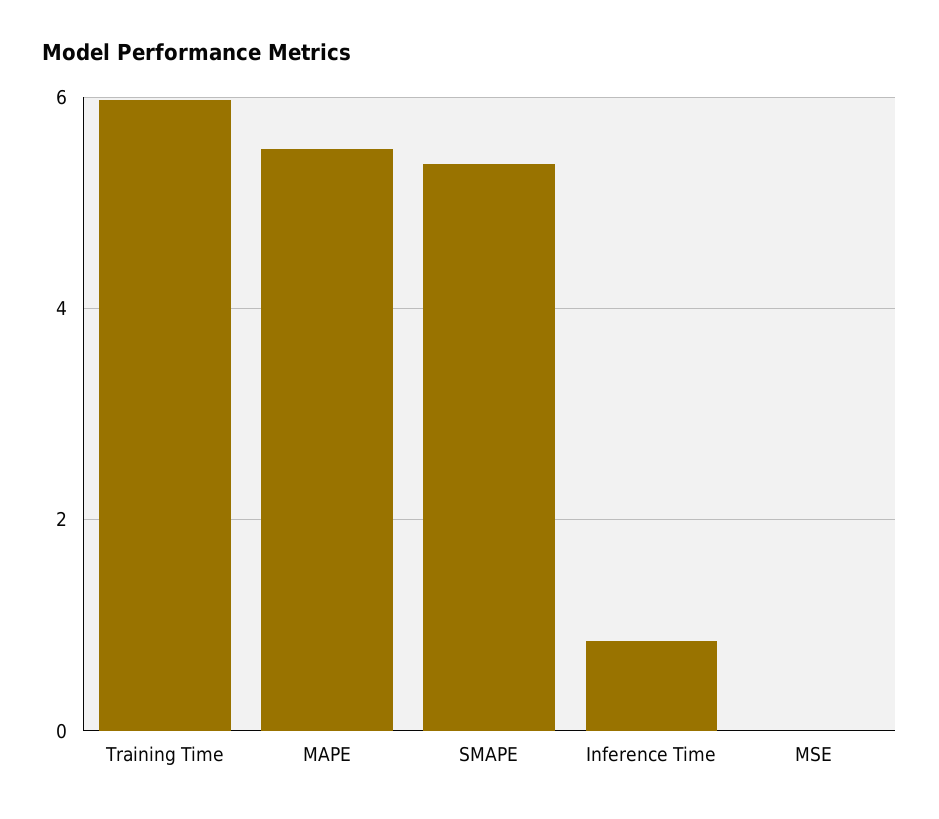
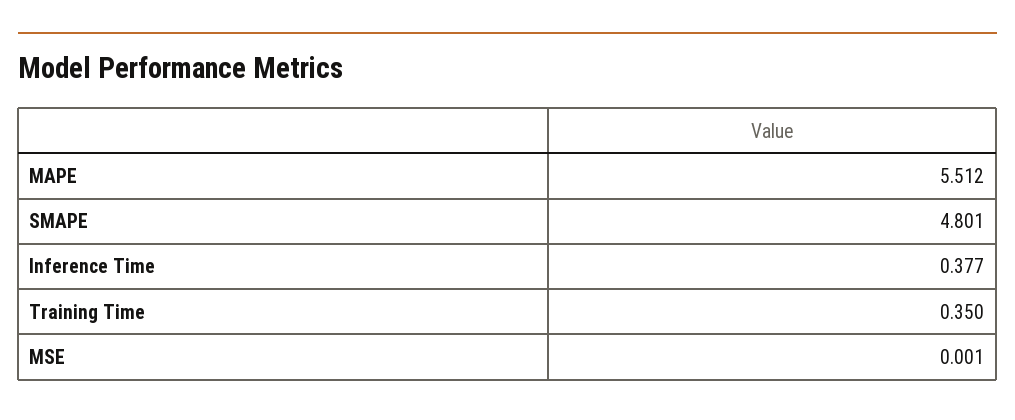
Training Time: 6 -> 0.35
SMAPE: 5.4 -> 4.801
Inference Time: 0.8 -> 0.377

